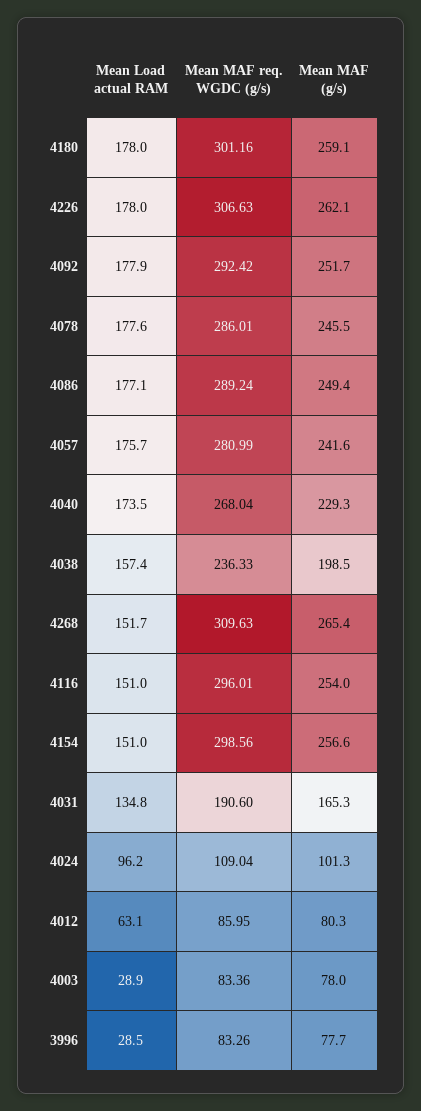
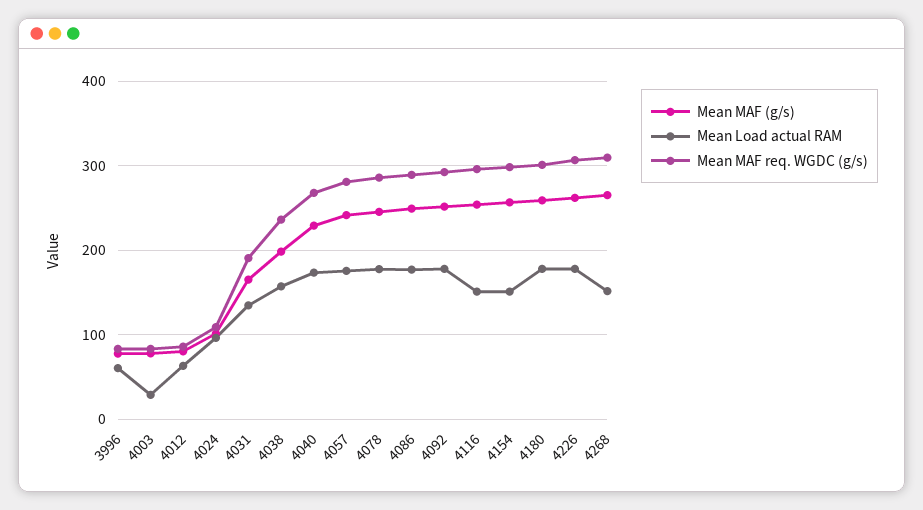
Mean Load actual RAM, 3996: 28.5 -> 60

